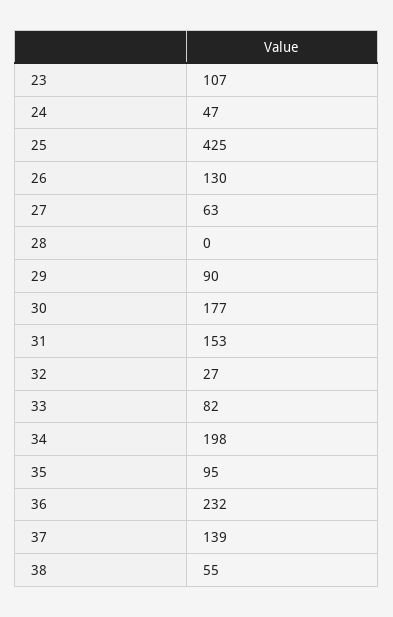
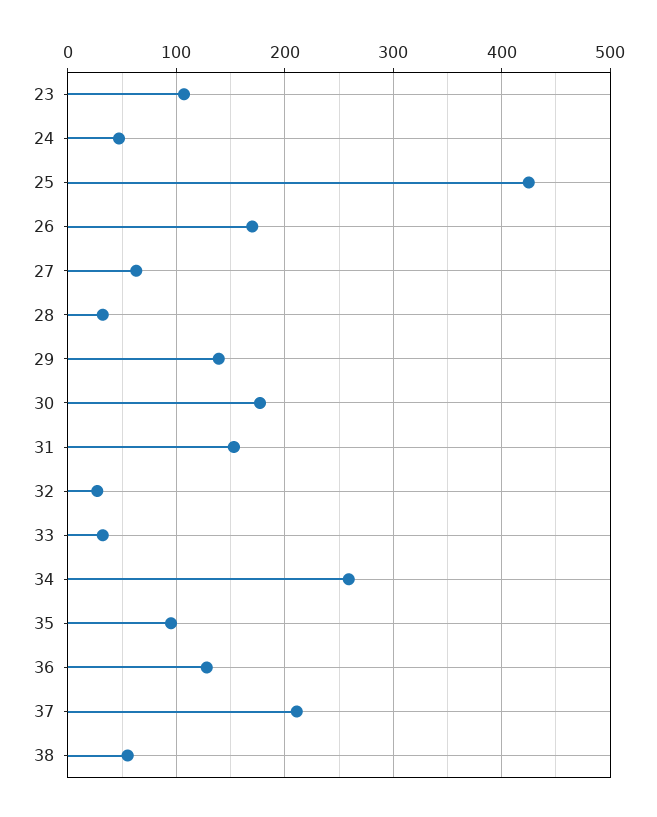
26: 130 -> 170
28: 0 -> 30
29: 90 -> 140
33: 82 -> 30
34: 198 -> 260
36: 232 -> 130
37: 139 -> 210

